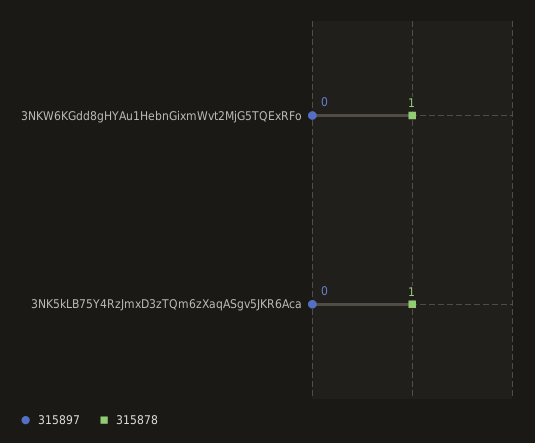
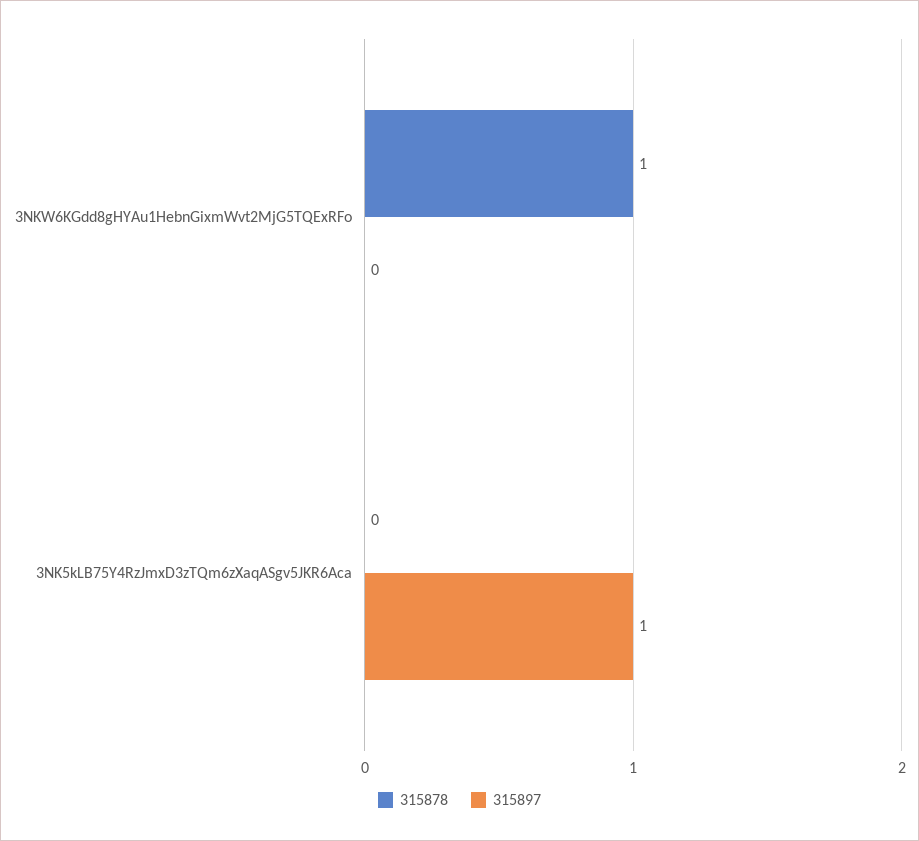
315897, 3NK5kLB75Y4RzJmxD3zTQm6zXaqASgv5JKR6Aca: 0 -> 1
315878, 3NK5kLB75Y4RzJmxD3zTQm6zXaqASgv5JKR6Aca: 1 -> 0

